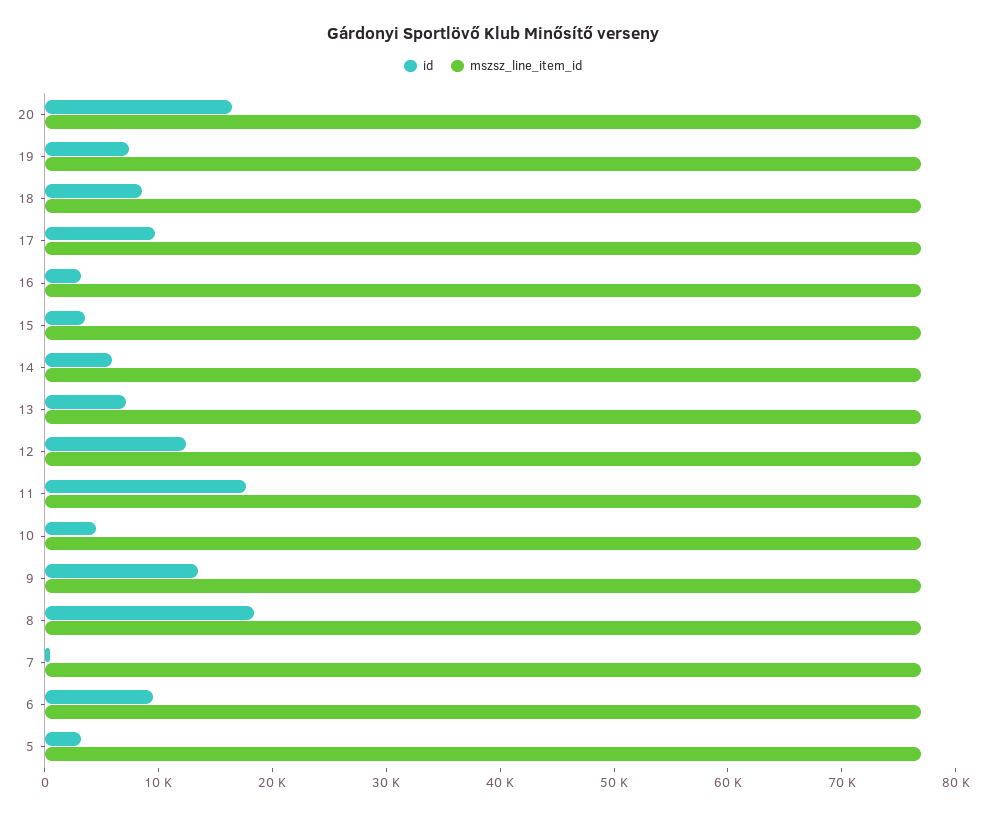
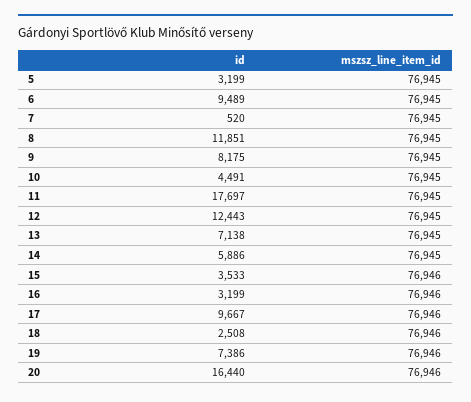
id, 18: 8000 -> 2508
id, 9: 14000 -> 8175
id, 8: 18000 -> 11851

